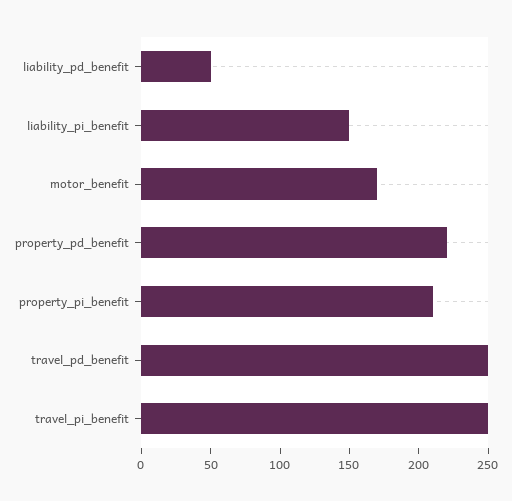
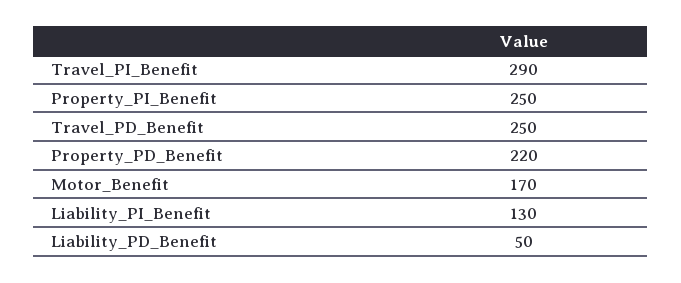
liability_pi_benefit: 150 -> 130
property_pi_benefit: 210 -> 250
travel_pi_benefit: 250 -> 290

